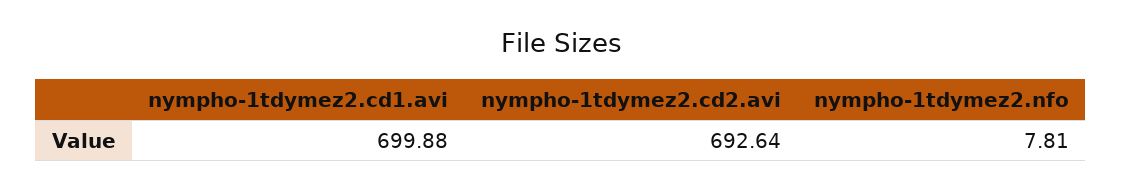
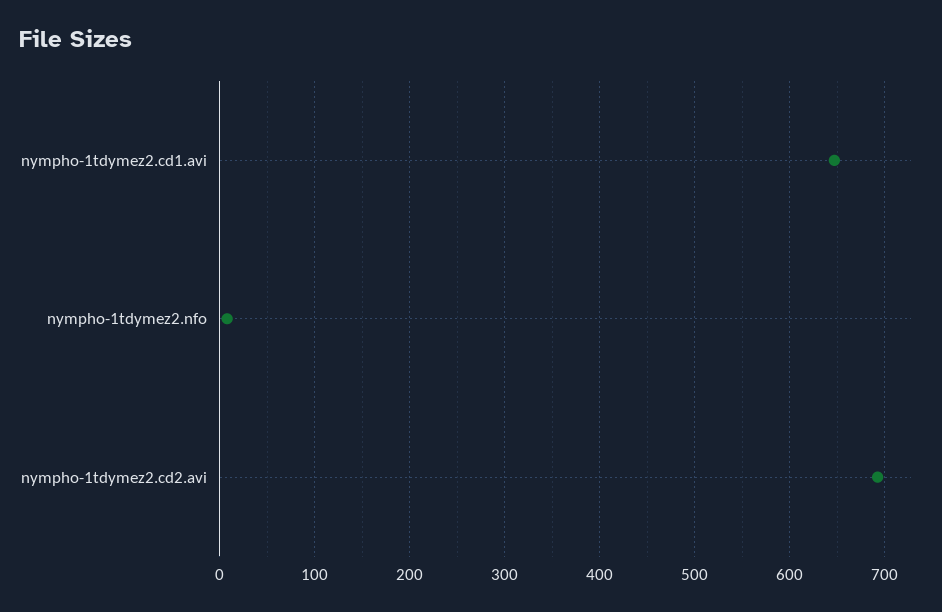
nympho-1tdymez2.cd1.avi: 699.88 -> 650

